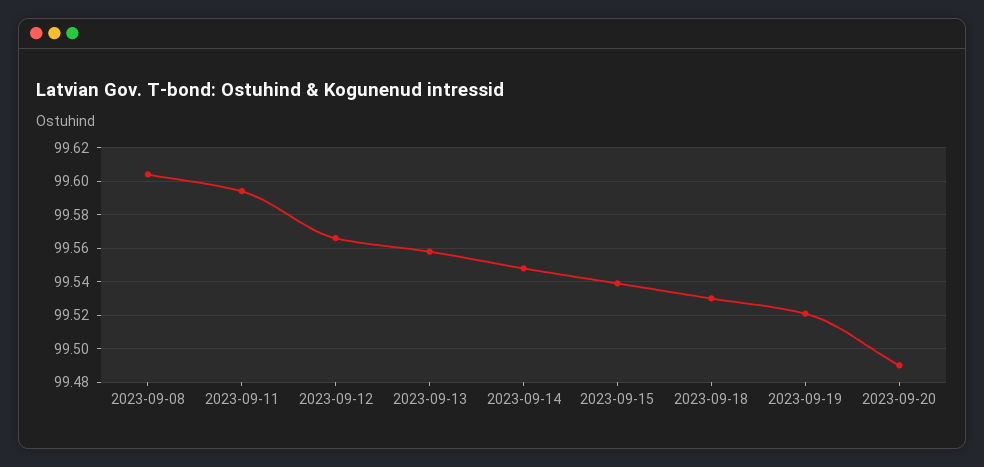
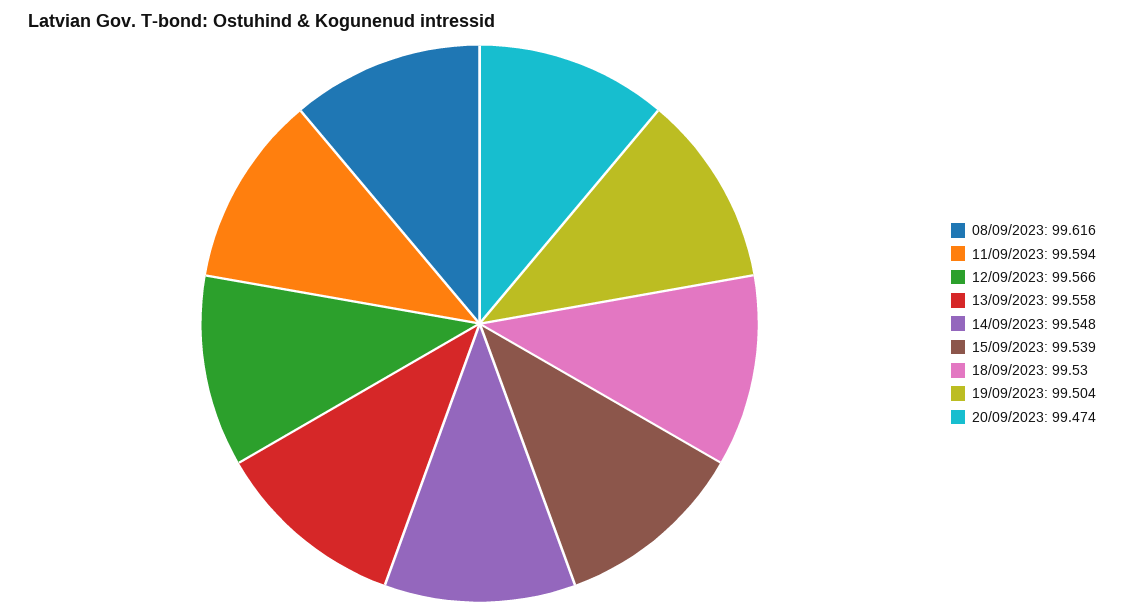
2023-09-08: 99.605 -> 99.616
2023-09-19: 99.52 -> 99.504
2023-09-20: 99.49 -> 99.474

